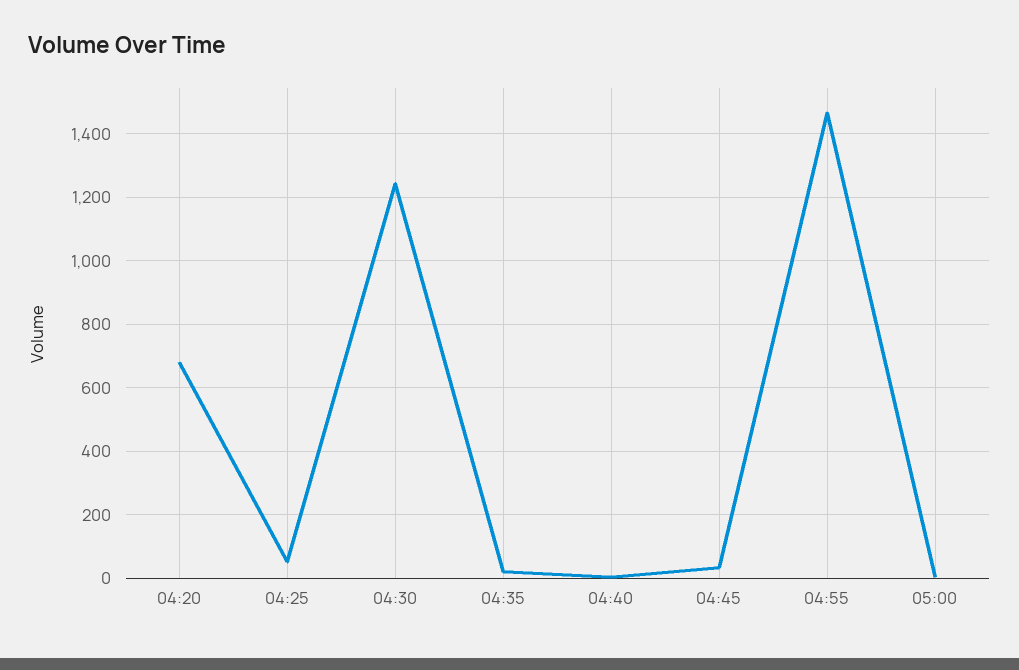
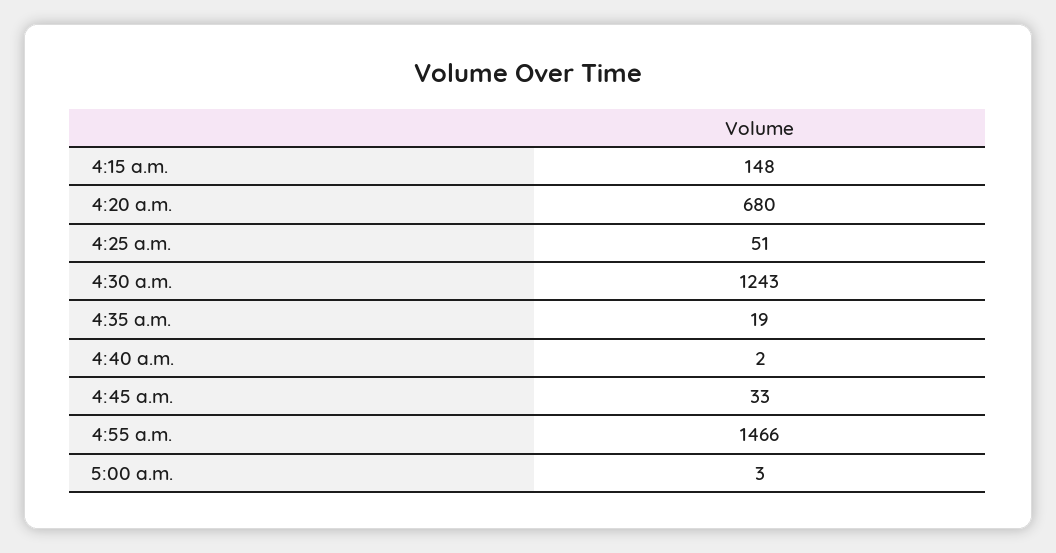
4:15 a.m.: none -> 148

